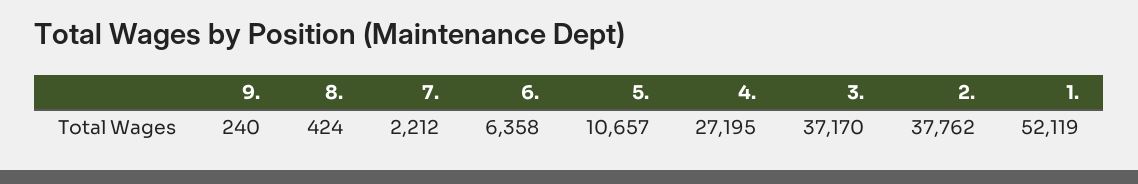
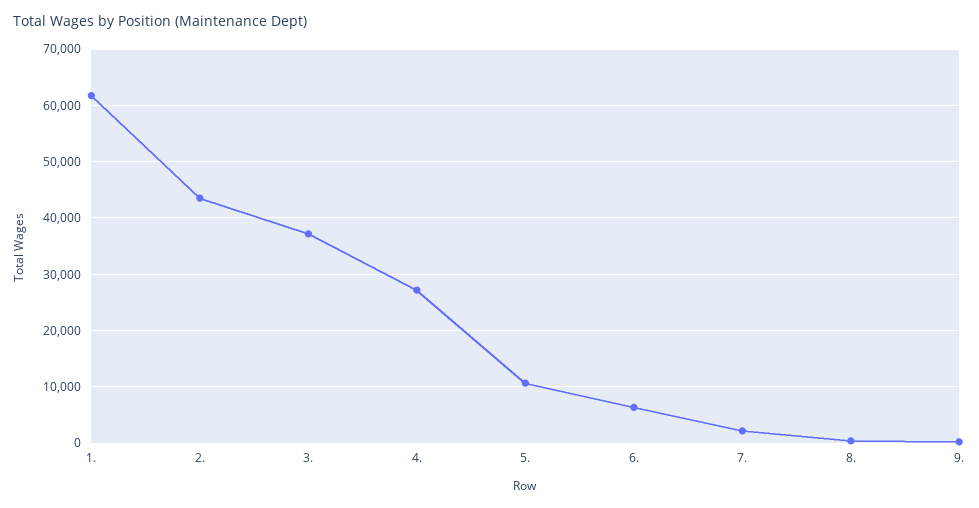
2.: 37762 -> 44000
1.: 52119 -> 62000

